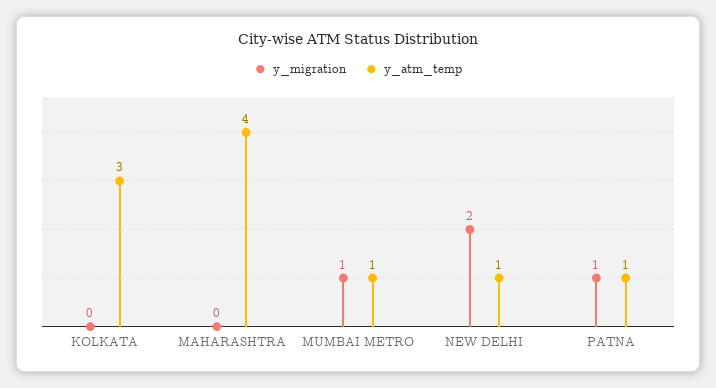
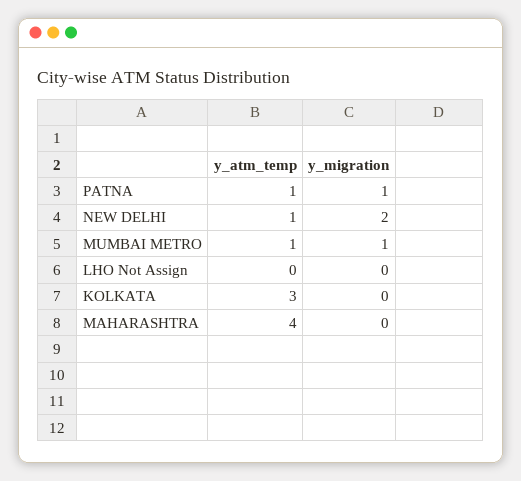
y_atm_temp, LHO Not Assign: none -> 0
y_migration, LHO Not Assign: none -> 0

